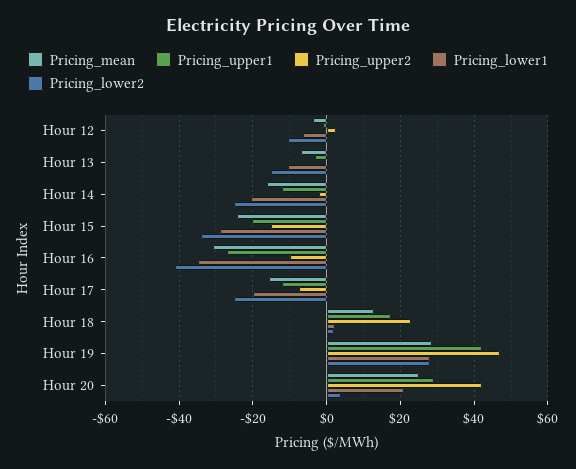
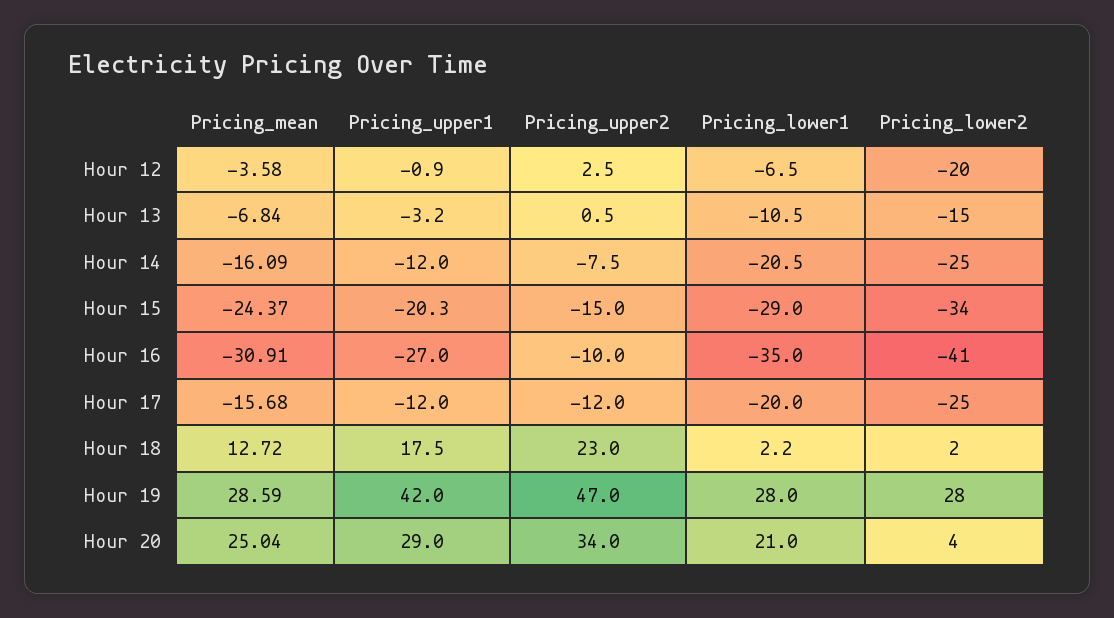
Pricing_lower2, Hour 12: -10 -> -20
Pricing_upper2, Hour 14: -2 -> -7.5
Pricing_upper2, Hour 17: -8 -> -12
Pricing_upper2, Hour 20: 42 -> 34

